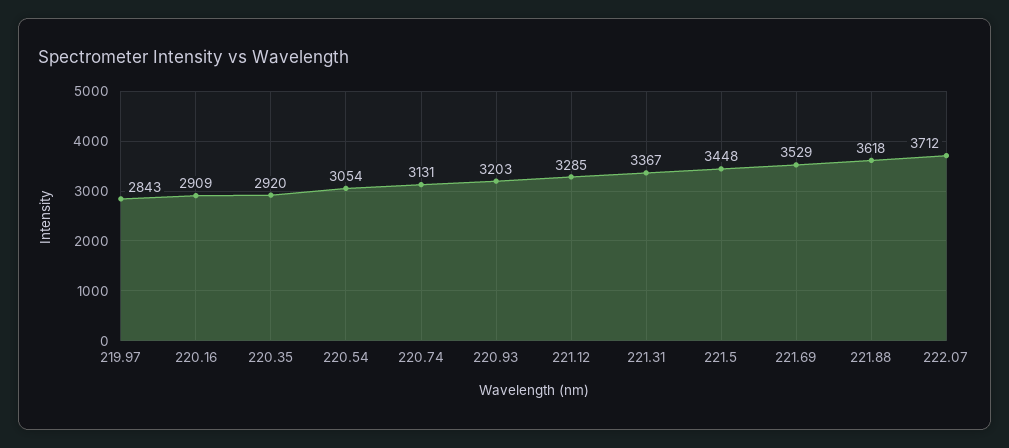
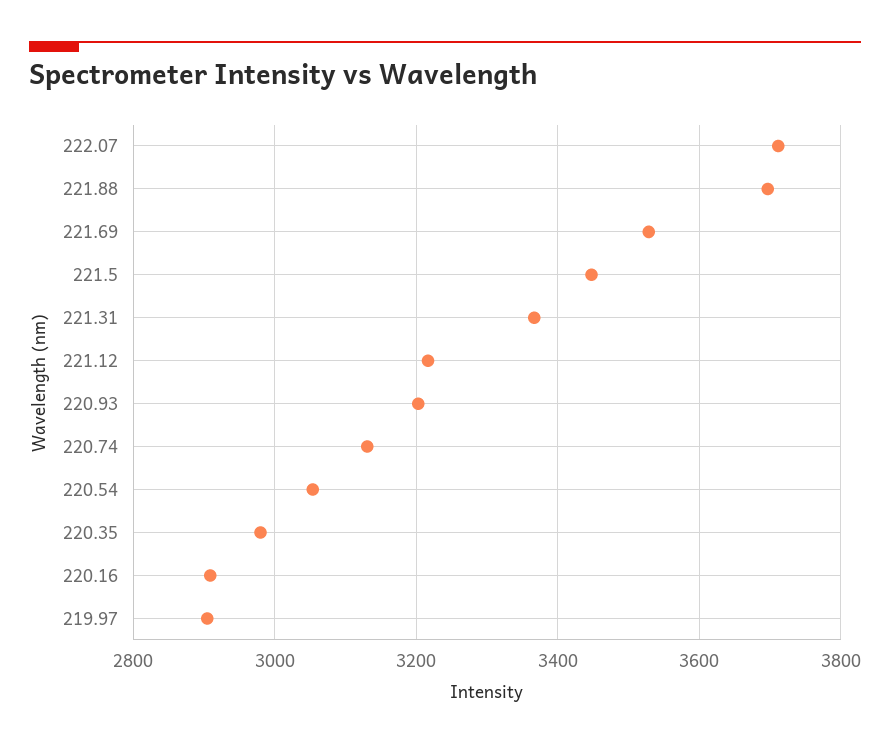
219.97: 2843 -> 2900
220.35: 2920 -> 2980
221.12: 3285 -> 3220
221.88: 3618 -> 3700

